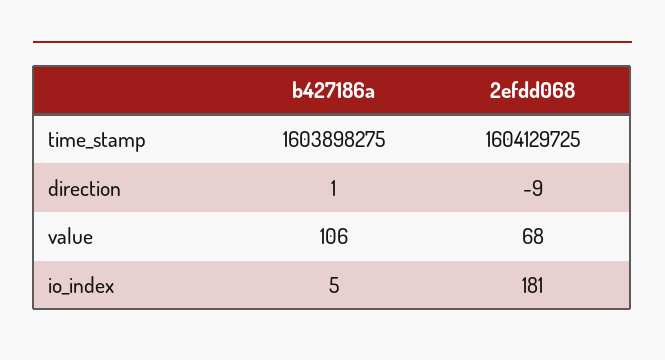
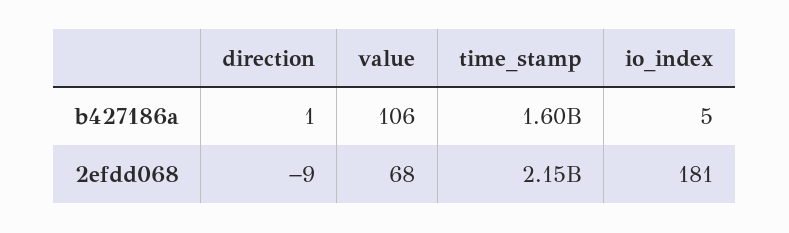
2efdd068, time_stamp: 1604129725 -> 2150000000

